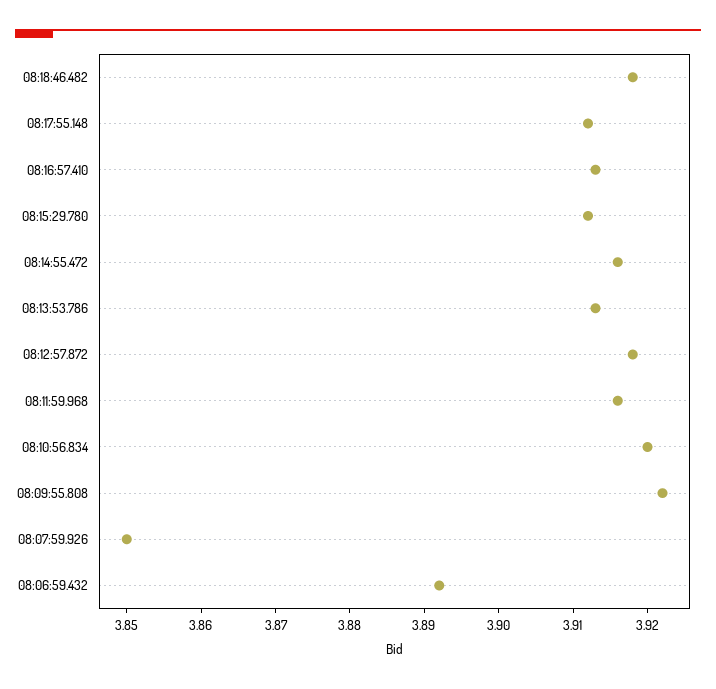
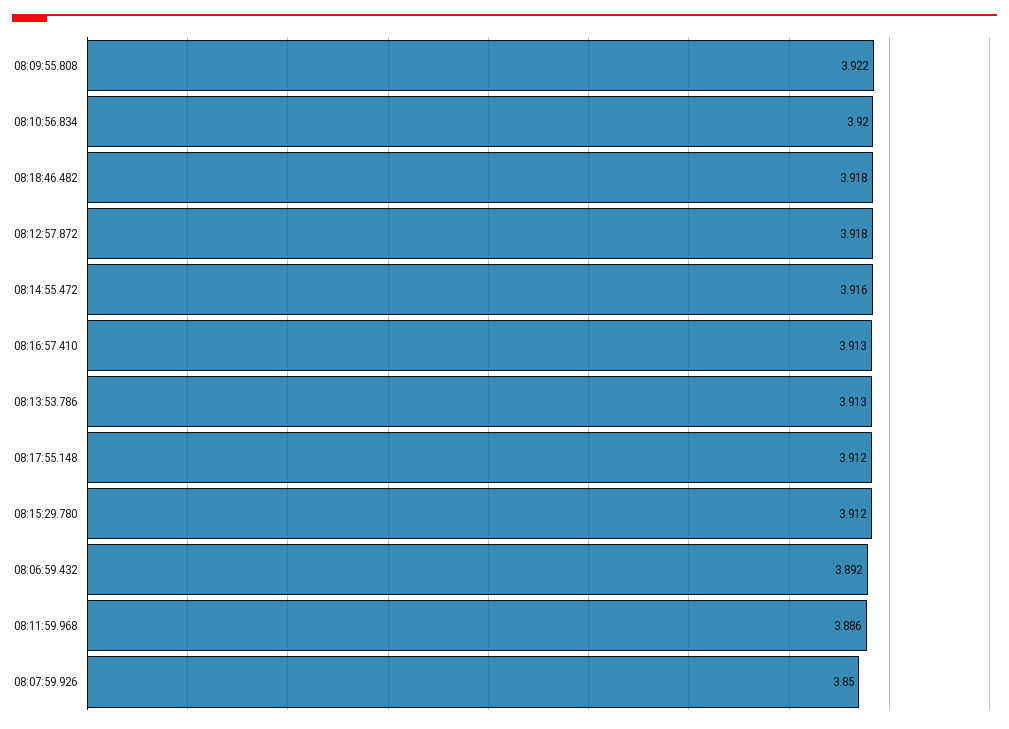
08:11:59.968: 3.915 -> 3.886

